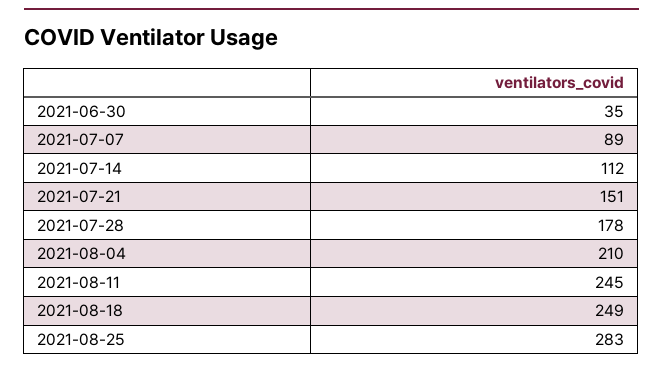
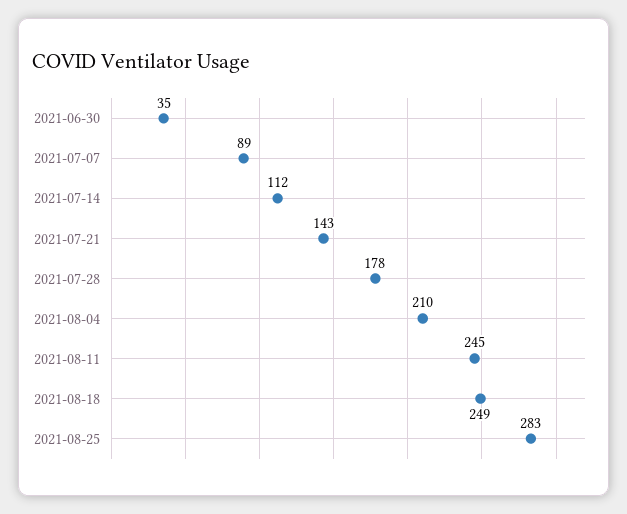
2021-07-21: 151 -> 143

